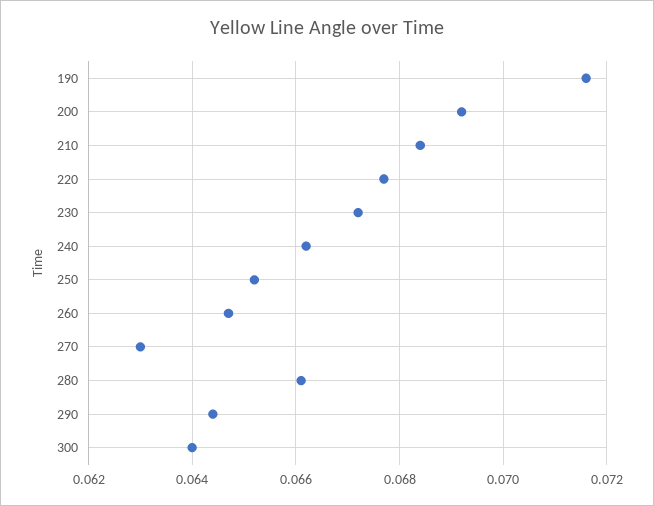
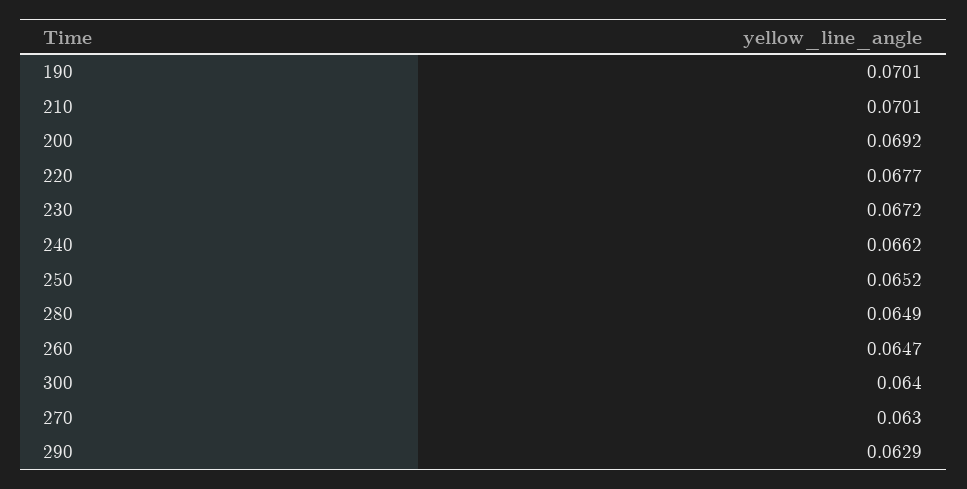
190: 0.0715 -> 0.0701
210: 0.0685 -> 0.0701
280: 0.066 -> 0.0649
290: 0.0645 -> 0.0629

